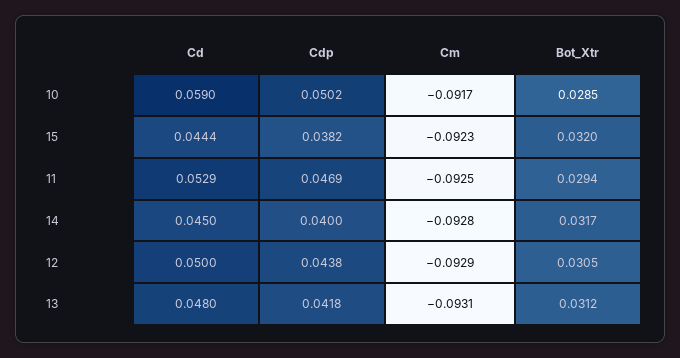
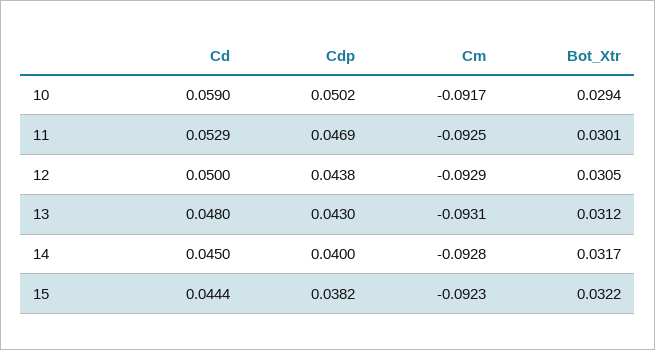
Bot_Xtr, 10: 0.0285 -> 0.0294
Bot_Xtr, 15: 0.032 -> 0.0322
Bot_Xtr, 11: 0.0294 -> 0.0301
Cdp, 13: 0.0418 -> 0.043

